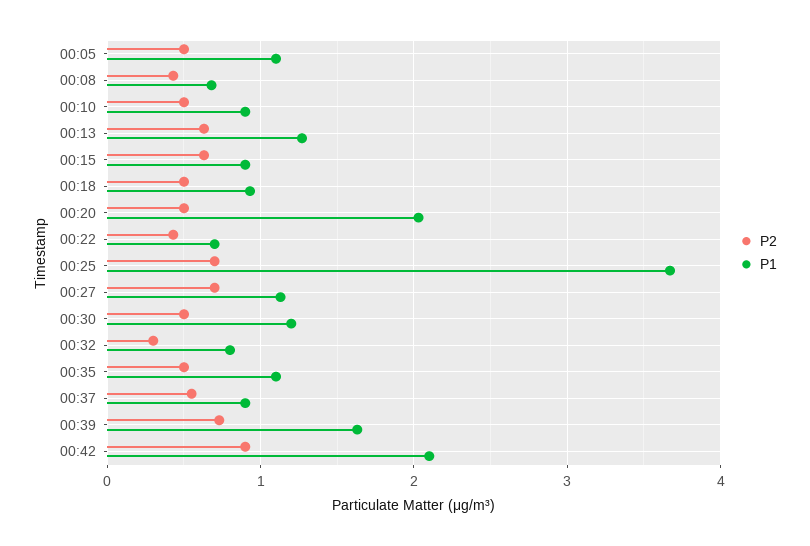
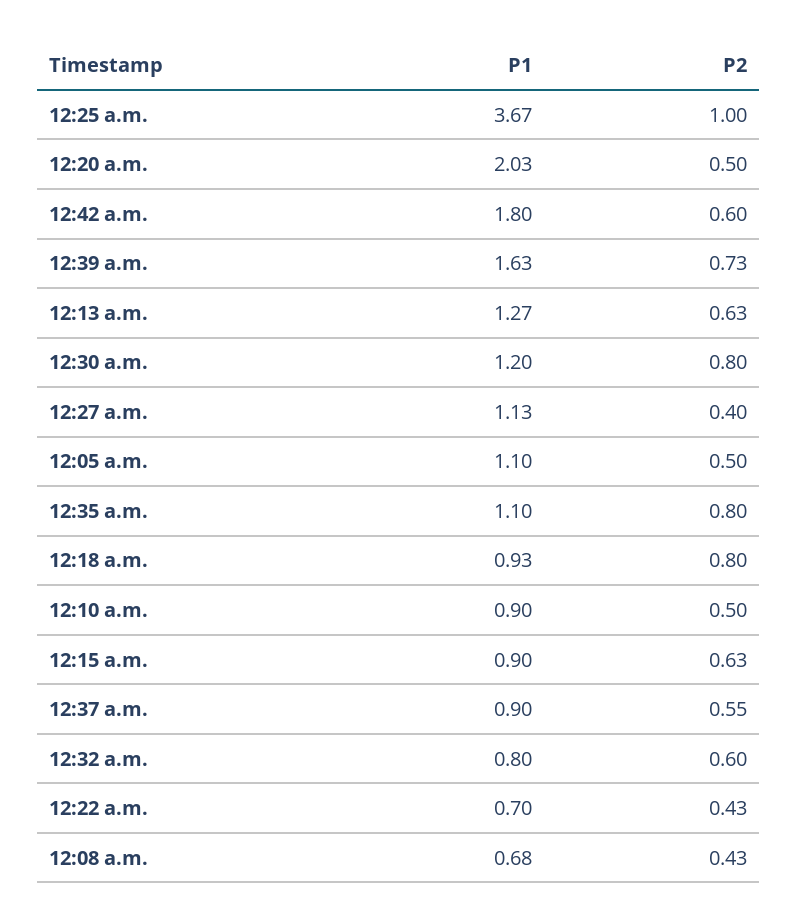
P2, 00:18: 0.5 -> 0.8
P2, 00:25: 0.7 -> 1
P2, 00:27: 0.7 -> 0.4
P2, 00:30: 0.5 -> 0.8
P2, 00:32: 0.3 -> 0.6
P2, 00:35: 0.5 -> 0.8
P2, 00:42: 0.9 -> 0.6
P1, 00:42: 2.1 -> 1.8

